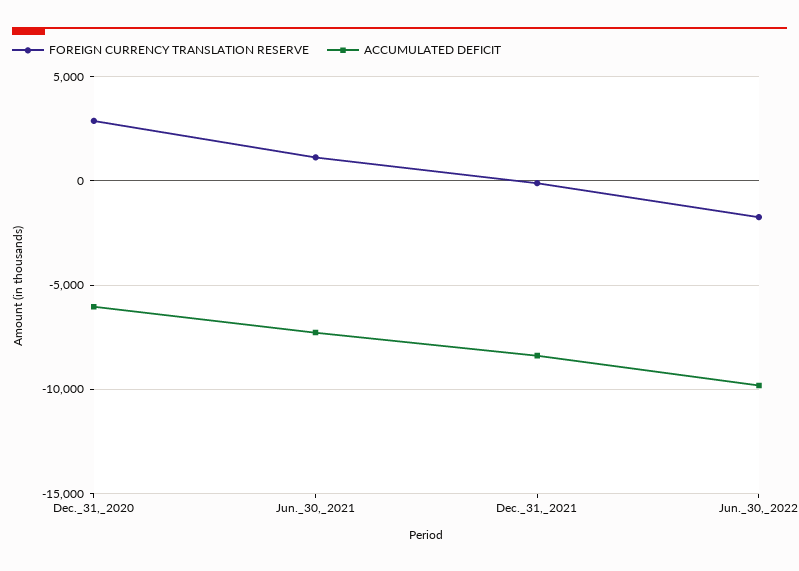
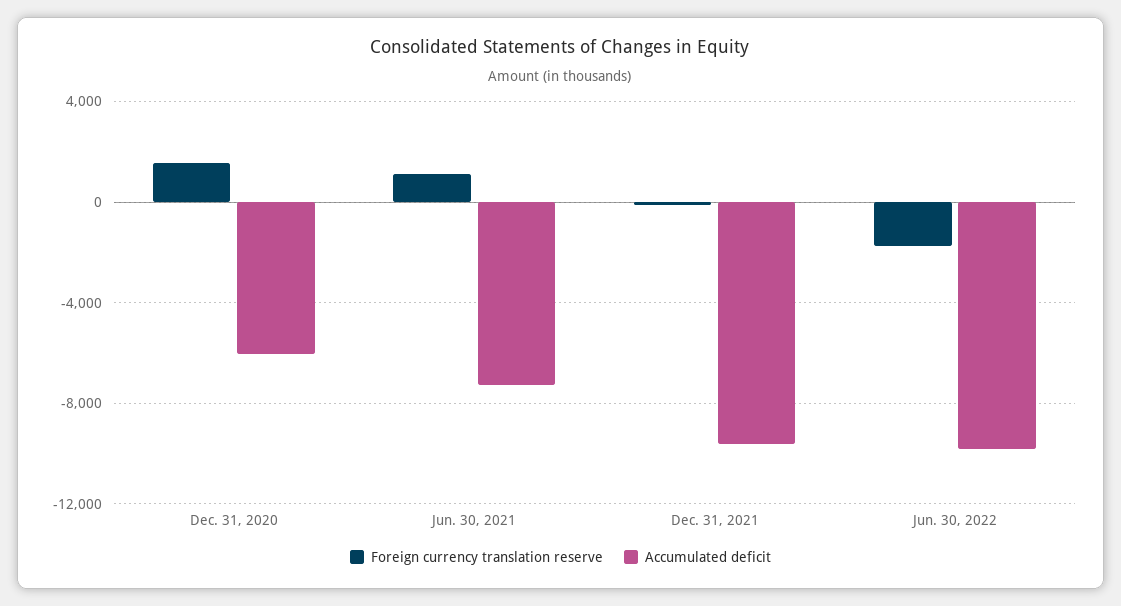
FOREIGN CURRENCY TRANSLATION RESERVE, Dec._31,_2020: 3000 -> 1500
ACCUMULATED DEFICIT, Dec._31,_2021: -8500 -> -9500

